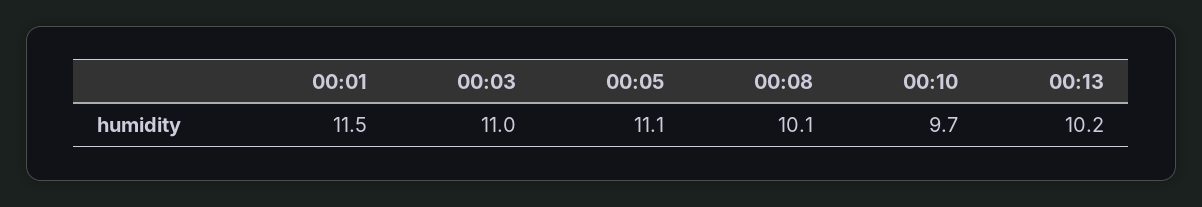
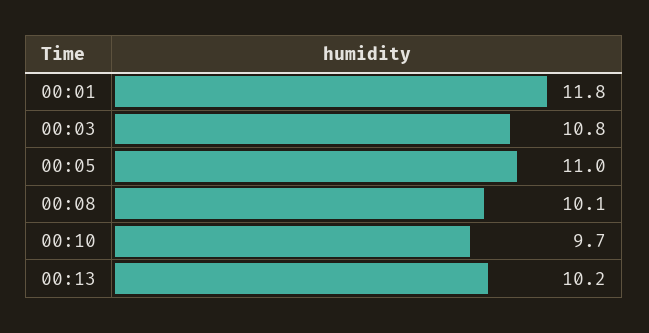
00:01: 11.5 -> 11.8
00:03: 11 -> 10.8
00:05: 11.1 -> 11

